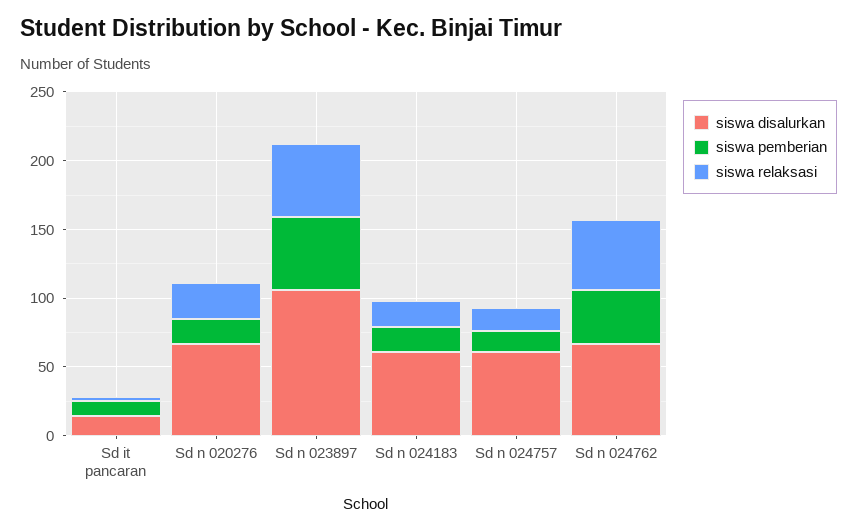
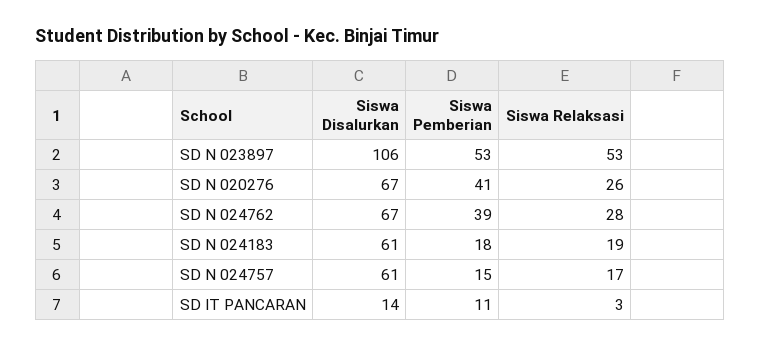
siswa pemberian, Sd n 020276: 20 -> 41
siswa relaksasi, Sd n 024762: 50 -> 28

